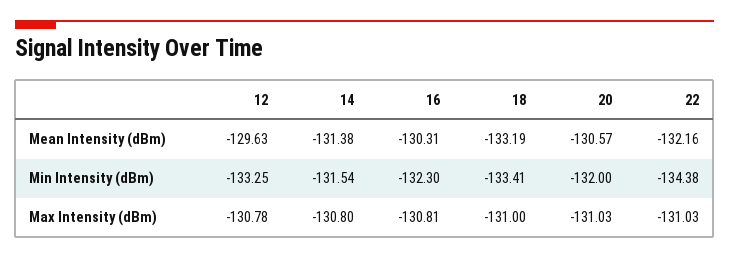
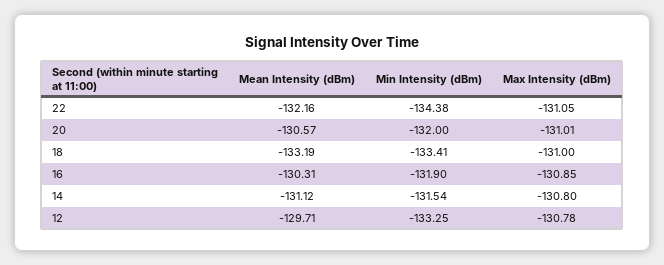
12, Mean Intensity (dBm): -129.63 -> -129.71
14, Mean Intensity (dBm): -131.38 -> -131.12
16, Min Intensity (dBm): -132.3 -> -131.9
16, Max Intensity (dBm): -130.81 -> -130.85
20, Max Intensity (dBm): -131.03 -> -131.01
22, Max Intensity (dBm): -131.03 -> -131.05

